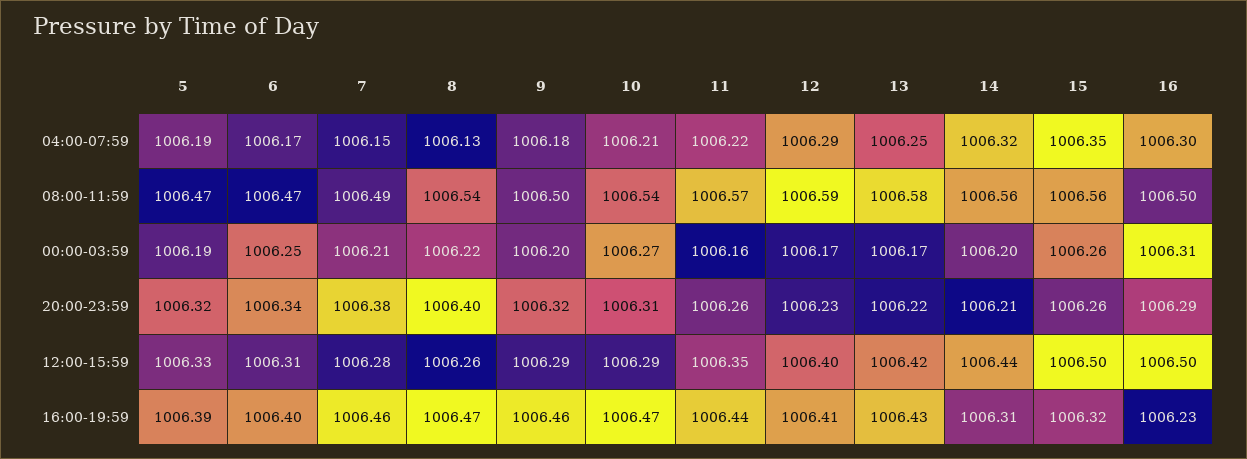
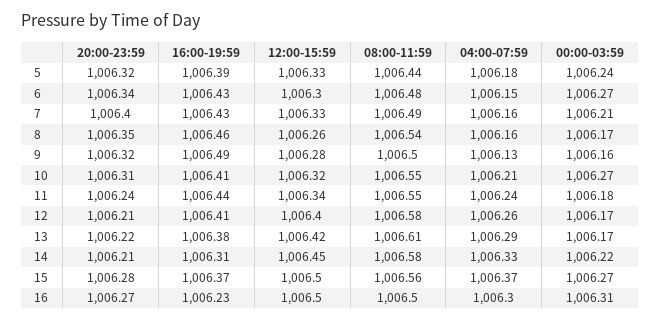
5, 04:00-07:59: 1006.19 -> 1006.18
6, 04:00-07:59: 1006.17 -> 1006.15
7, 04:00-07:59: 1006.15 -> 1006.16
8, 04:00-07:59: 1006.13 -> 1006.16
9, 04:00-07:59: 1006.18 -> 1006.13
11, 04:00-07:59: 1006.22 -> 1006.24
12, 04:00-07:59: 1006.29 -> 1006.26
13, 04:00-07:59: 1006.25 -> 1006.29
14, 04:00-07:59: 1006.32 -> 1006.33
15, 04:00-07:59: 1006.35 -> 1006.37
5, 08:00-11:59: 1006.47 -> 1006.44
6, 08:00-11:59: 1006.47 -> 1006.48
10, 08:00-11:59: 1006.54 -> 1006.55
11, 08:00-11:59: 1006.57 -> 1006.55
12, 08:00-11:59: 1006.59 -> 1006.58
13, 08:00-11:59: 1006.58 -> 1006.61
14, 08:00-11:59: 1006.56 -> 1006.58
5, 00:00-03:59: 1006.19 -> 1006.24
6, 00:00-03:59: 1006.25 -> 1006.27
8, 00:00-03:59: 1006.22 -> 1006.17
9, 00:00-03:59: 1006.2 -> 1006.16
11, 00:00-03:59: 1006.16 -> 1006.18
14, 00:00-03:59: 1006.2 -> 1006.22
15, 00:00-03:59: 1006.26 -> 1006.27
7, 20:00-23:59: 1006.38 -> 1006.4
8, 20:00-23:59: 1006.4 -> 1006.35
11, 20:00-23:59: 1006.26 -> 1006.24
12, 20:00-23:59: 1006.23 -> 1006.21
15, 20:00-23:59: 1006.26 -> 1006.28
16, 20:00-23:59: 1006.29 -> 1006.27
6, 12:00-15:59: 1006.31 -> 1006.3
7, 12:00-15:59: 1006.28 -> 1006.33
9, 12:00-15:59: 1006.29 -> 1006.28
10, 12:00-15:59: 1006.29 -> 1006.32
11, 12:00-15:59: 1006.35 -> 1006.34
14, 12:00-15:59: 1006.44 -> 1006.45
6, 16:00-19:59: 1006.4 -> 1006.43
7, 16:00-19:59: 1006.46 -> 1006.43
8, 16:00-19:59: 1006.47 -> 1006.46
9, 16:00-19:59: 1006.46 -> 1006.49
10, 16:00-19:59: 1006.47 -> 1006.41
13, 16:00-19:59: 1006.43 -> 1006.38
15, 16:00-19:59: 1006.32 -> 1006.37

